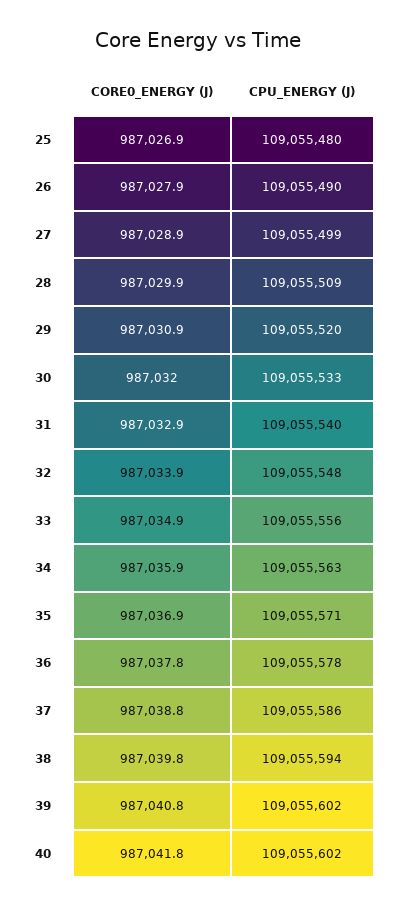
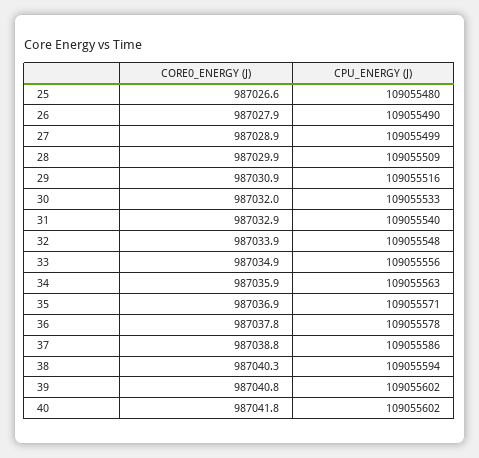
CORE0_ENERGY (J), 25: 987026.9 -> 987026.6
CPU_ENERGY (J), 29: 109055520 -> 109055516
CORE0_ENERGY (J), 38: 987039.8 -> 987040.3

